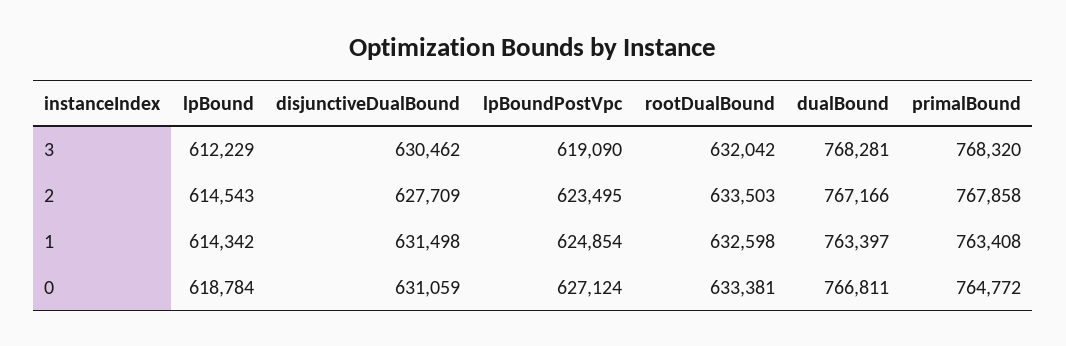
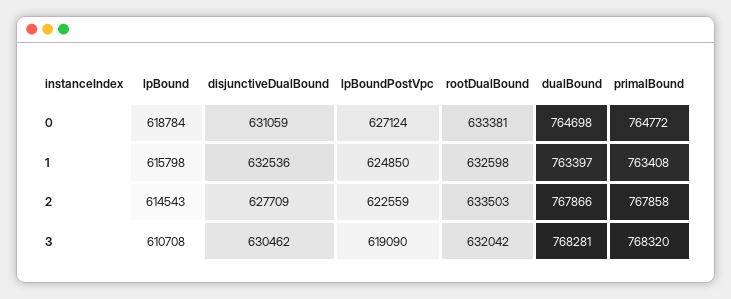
lpBound, 3: 612229 -> 610708
lpBoundPostVpc, 2: 623495 -> 622559
dualBound, 2: 767166 -> 767866
lpBound, 1: 614342 -> 615798
disjunctiveDualBound, 1: 631498 -> 632536
lpBoundPostVpc, 1: 624854 -> 624850
dualBound, 0: 766811 -> 764698

